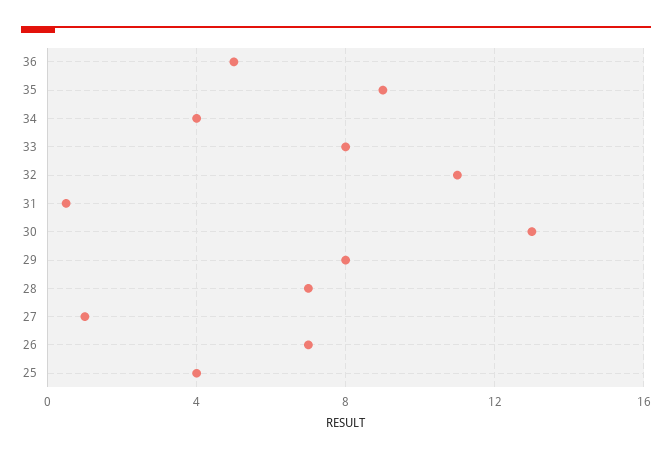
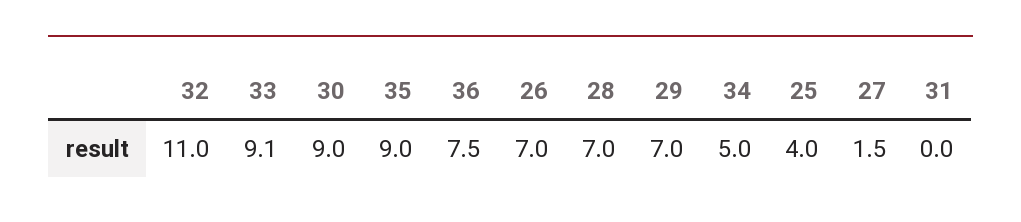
36: 5 -> 7.5
34: 4 -> 5
33: 8 -> 9.1
31: 0.5 -> 0
30: 13 -> 9
29: 8 -> 7
27: 1 -> 1.5

